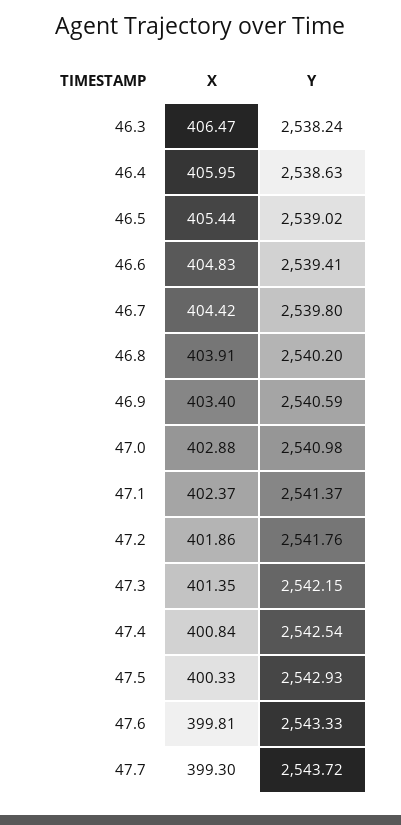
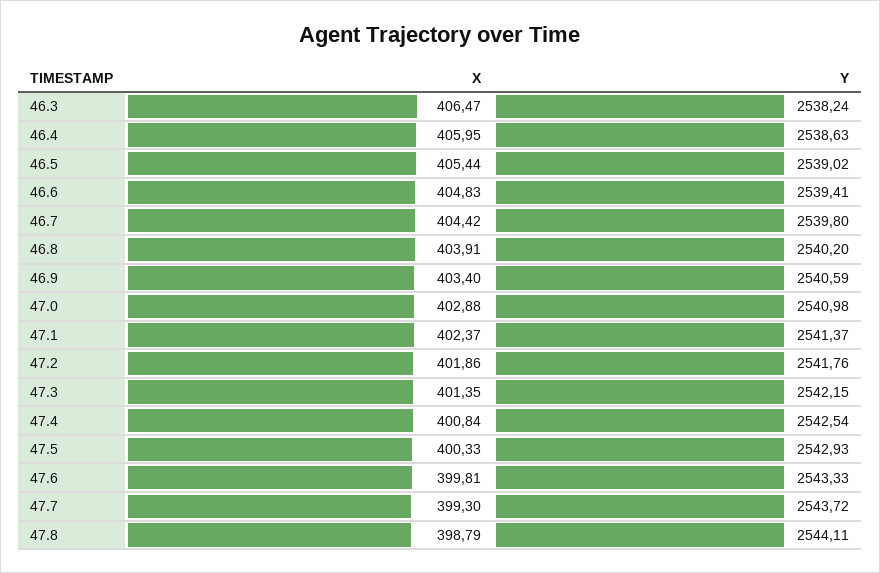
X, 47.8: none -> 398.79
Y, 47.8: none -> 2544.11

